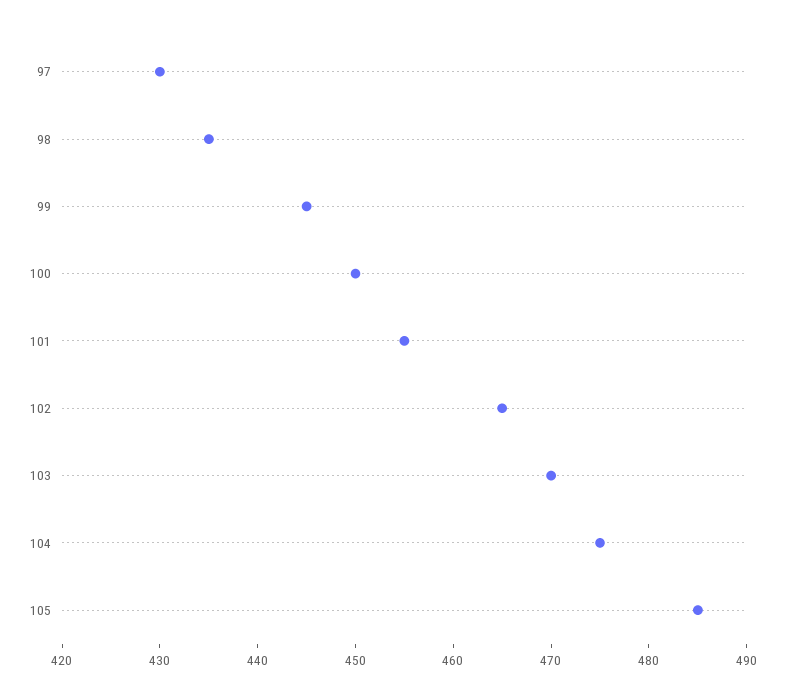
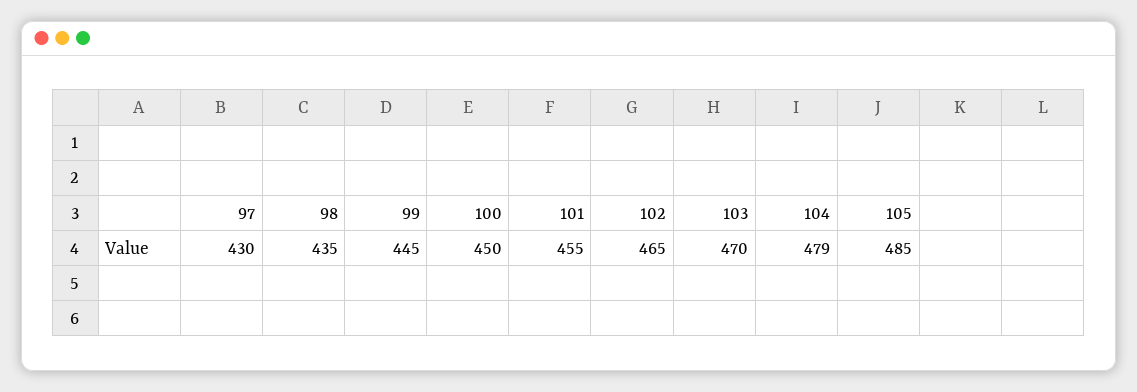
104: 475 -> 479

